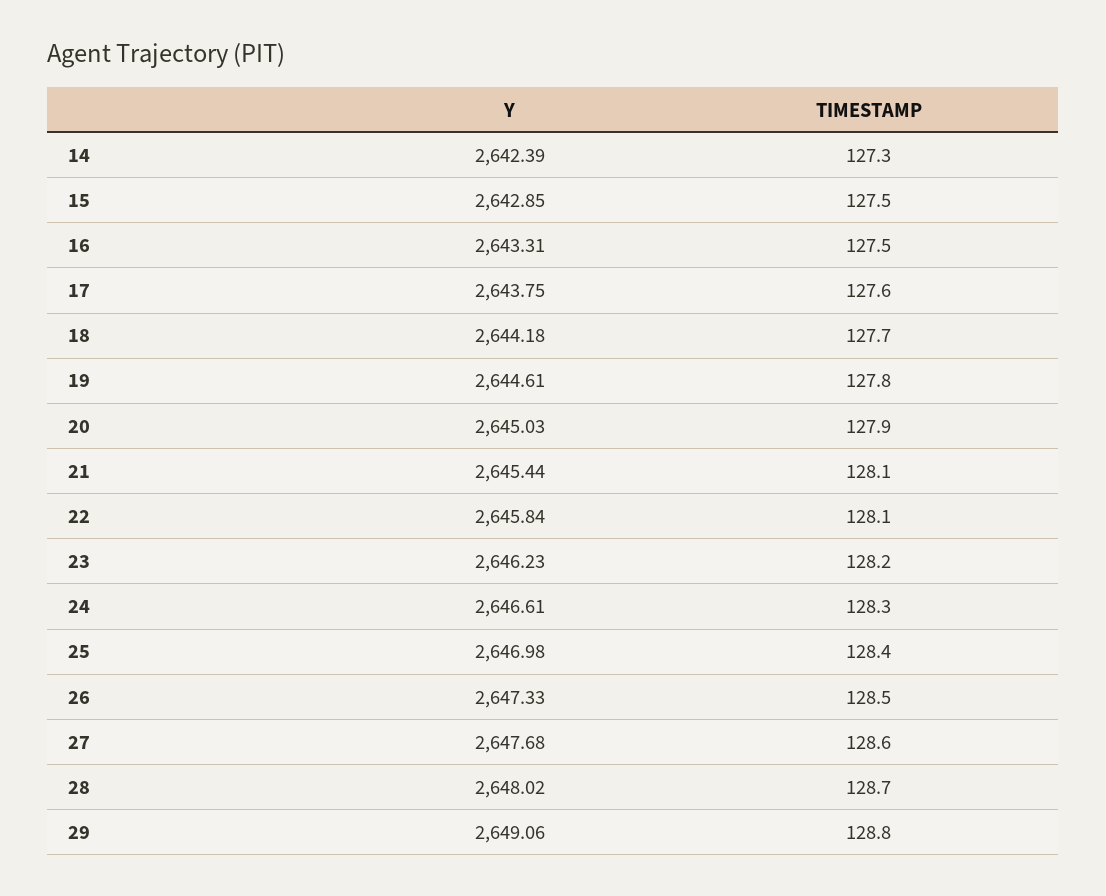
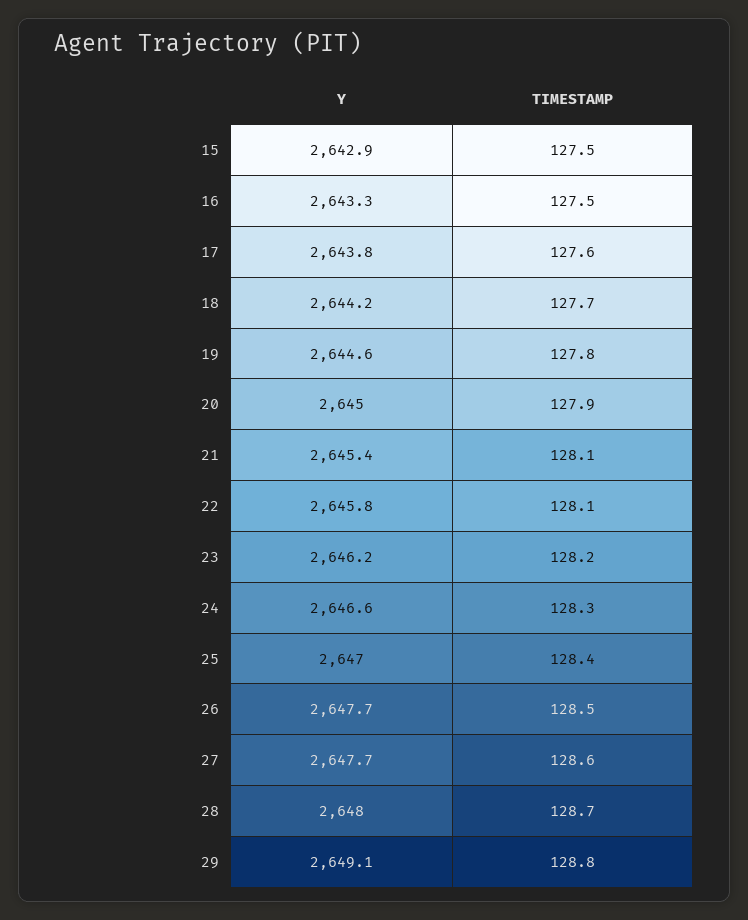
Y, 14: 2642.39 -> none
TIMESTAMP, 14: 127.3 -> none
Y, 26: 2647.33 -> 2647.7

